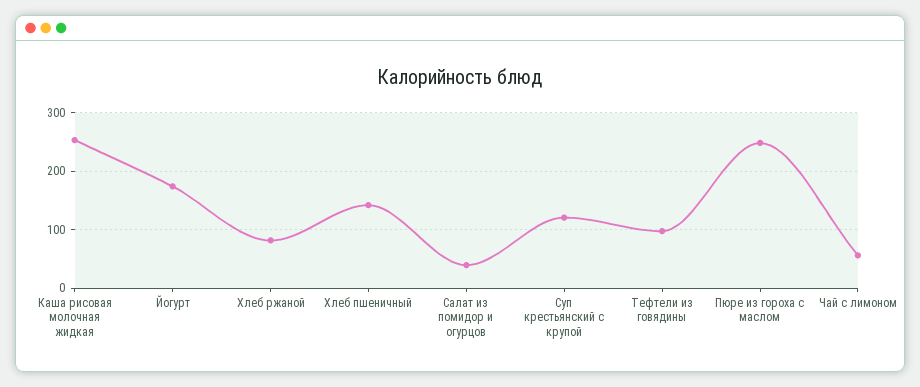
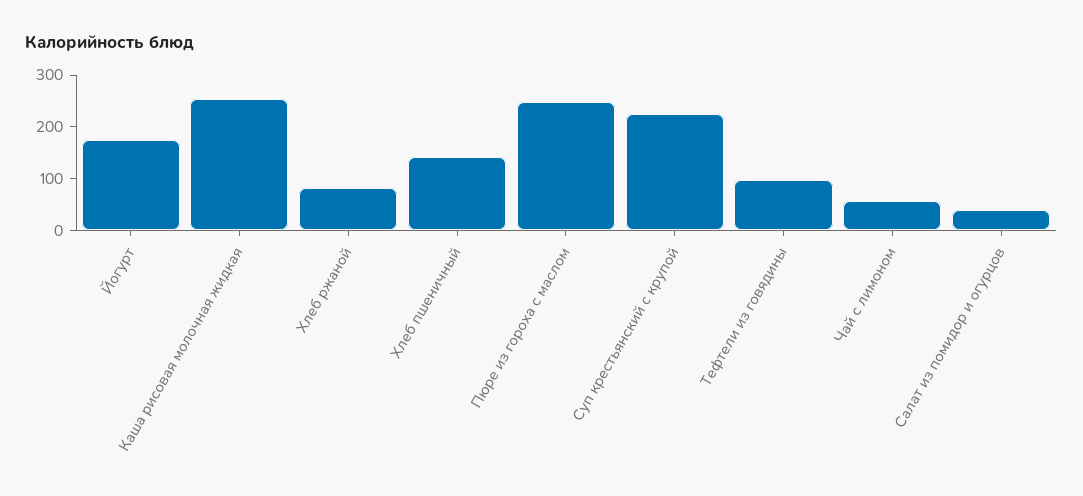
Суп крестьянский с крупой: 120 -> 220

